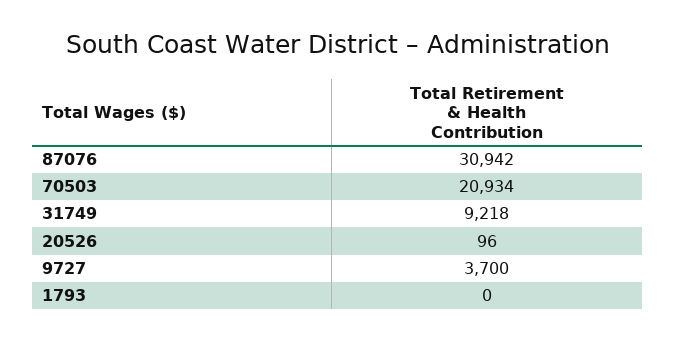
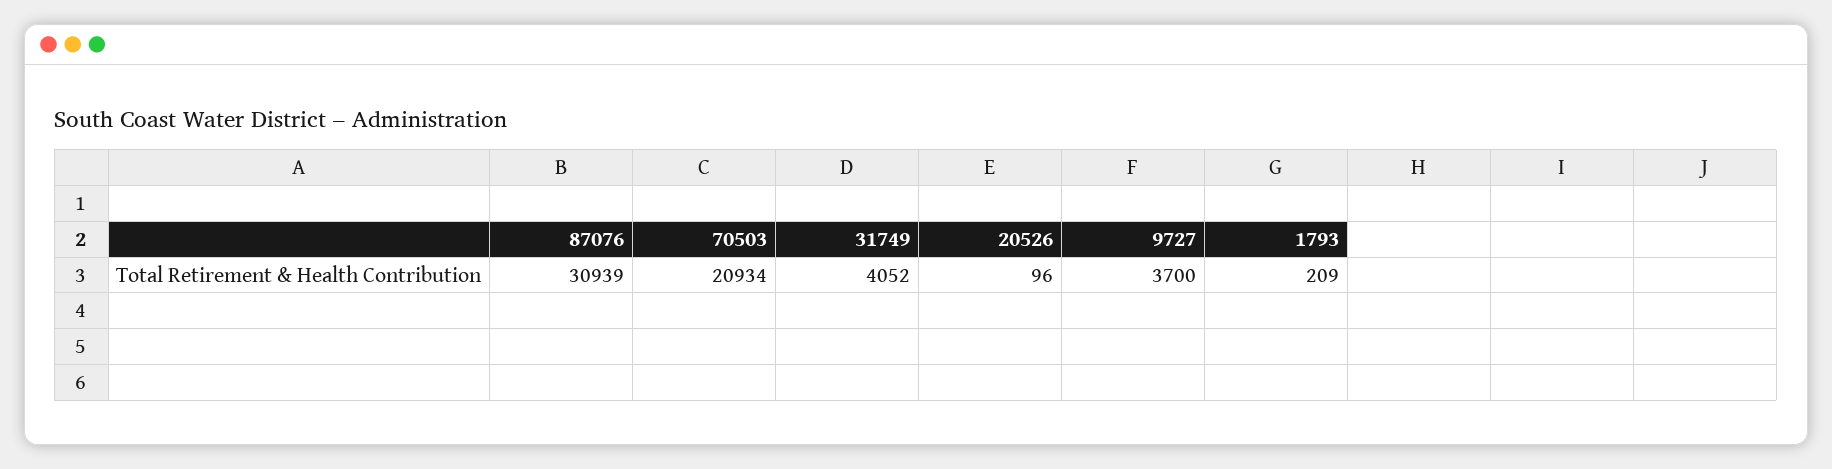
87076: 30942 -> 30939
31749: 9218 -> 4052
1793: 0 -> 209

